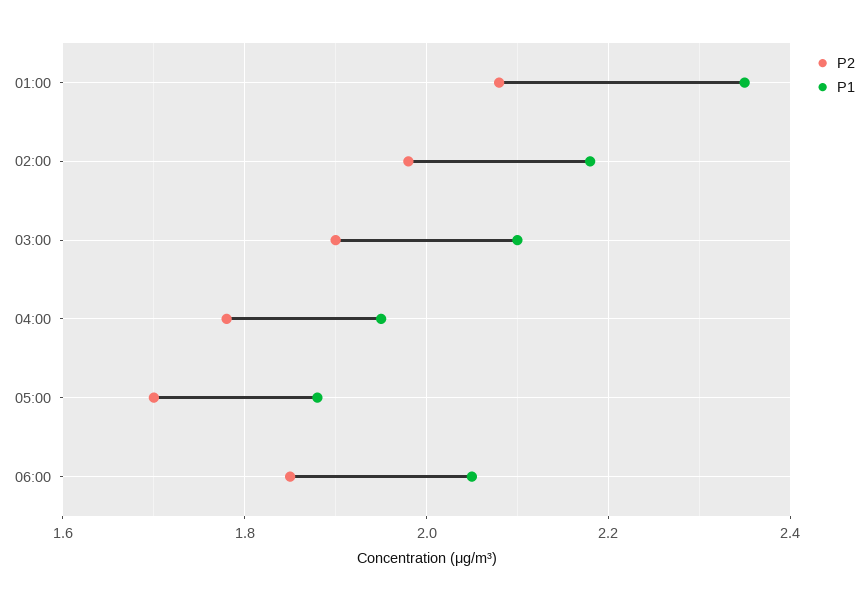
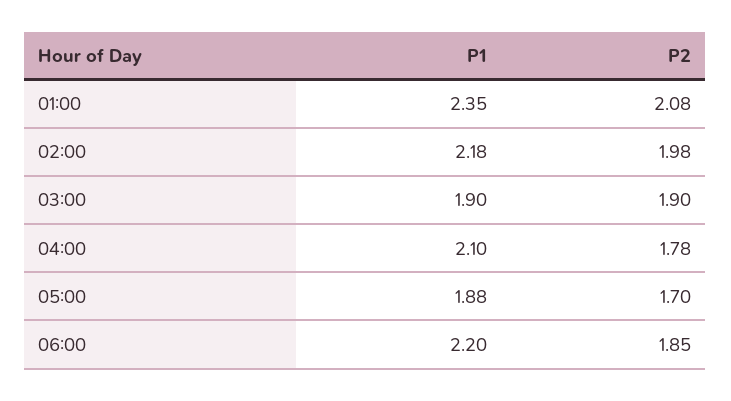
P1, 03:00: 2.1 -> 1.9
P1, 04:00: 1.95 -> 2.1
P1, 06:00: 2.05 -> 2.2

